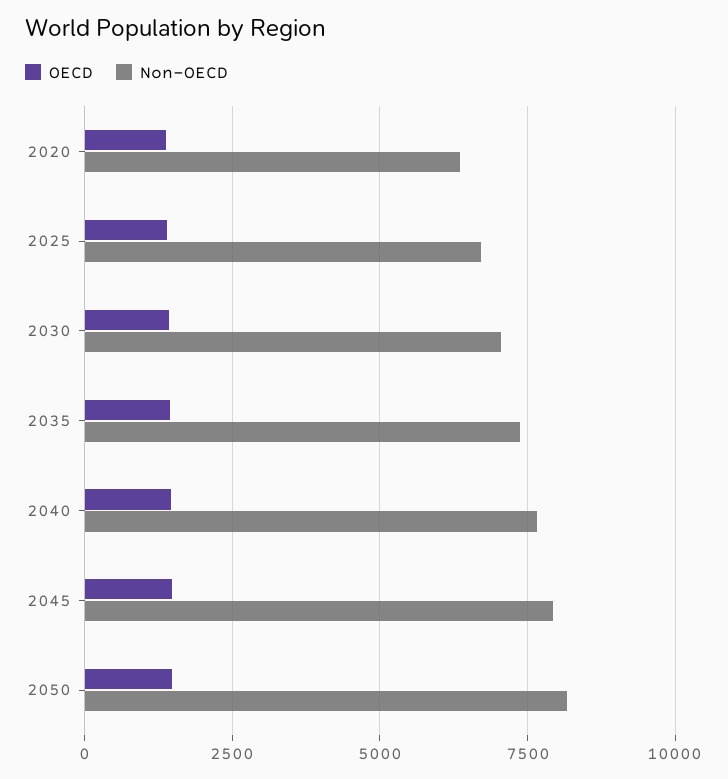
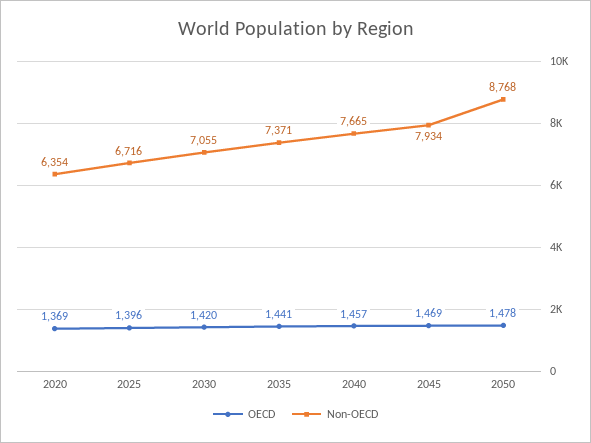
Non-OECD, 2050: 8250 -> 8768

